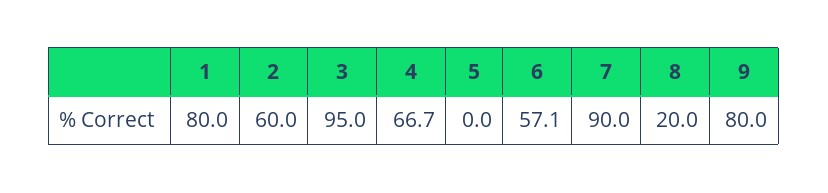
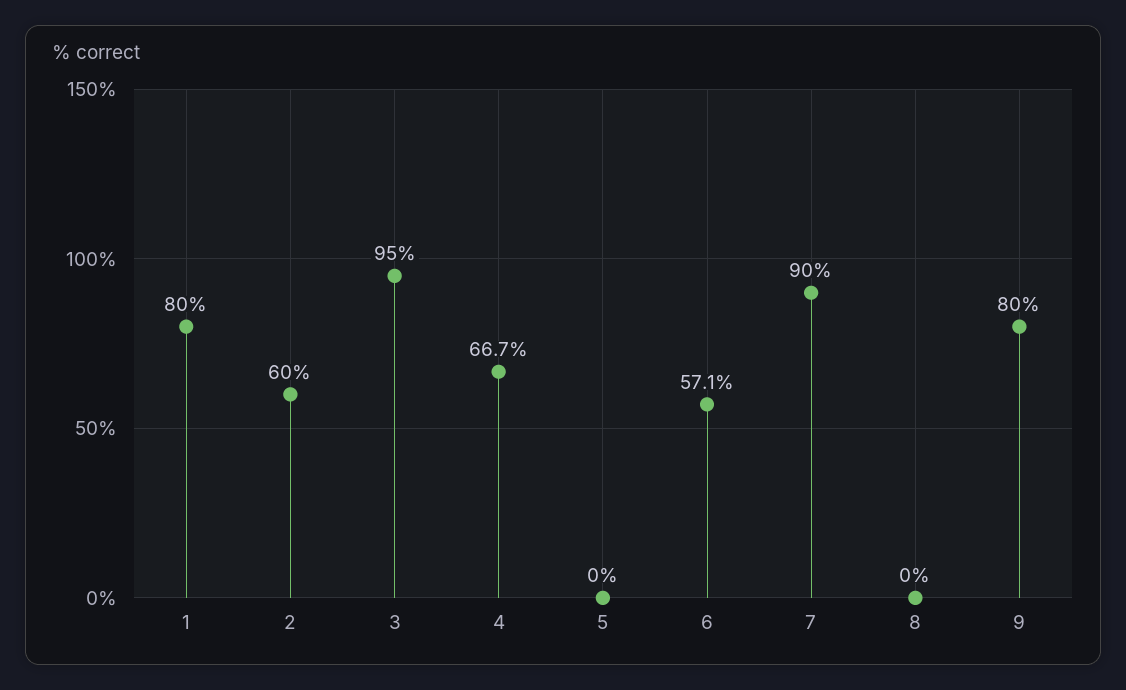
8: 20 -> 0

